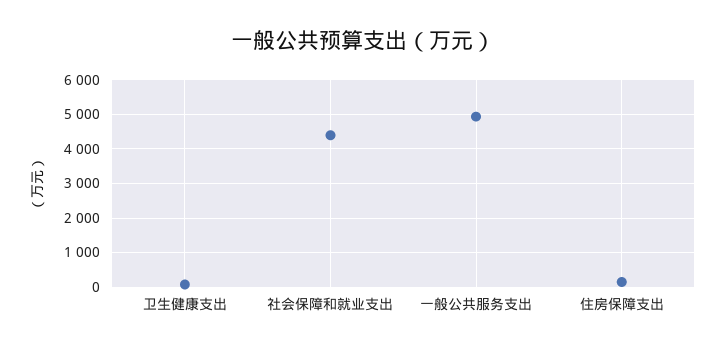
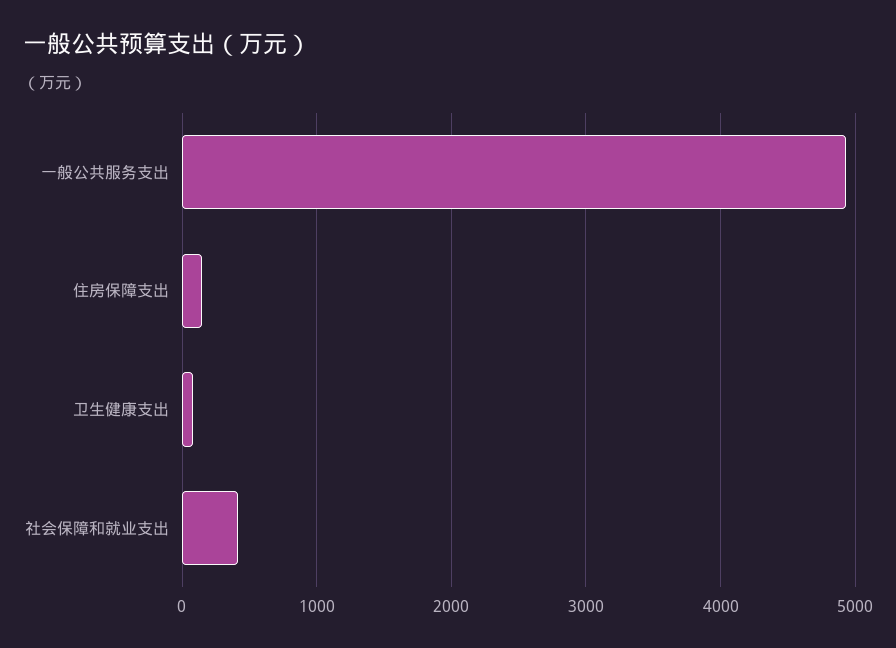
社会保障和就业支出: 4400 -> 400

